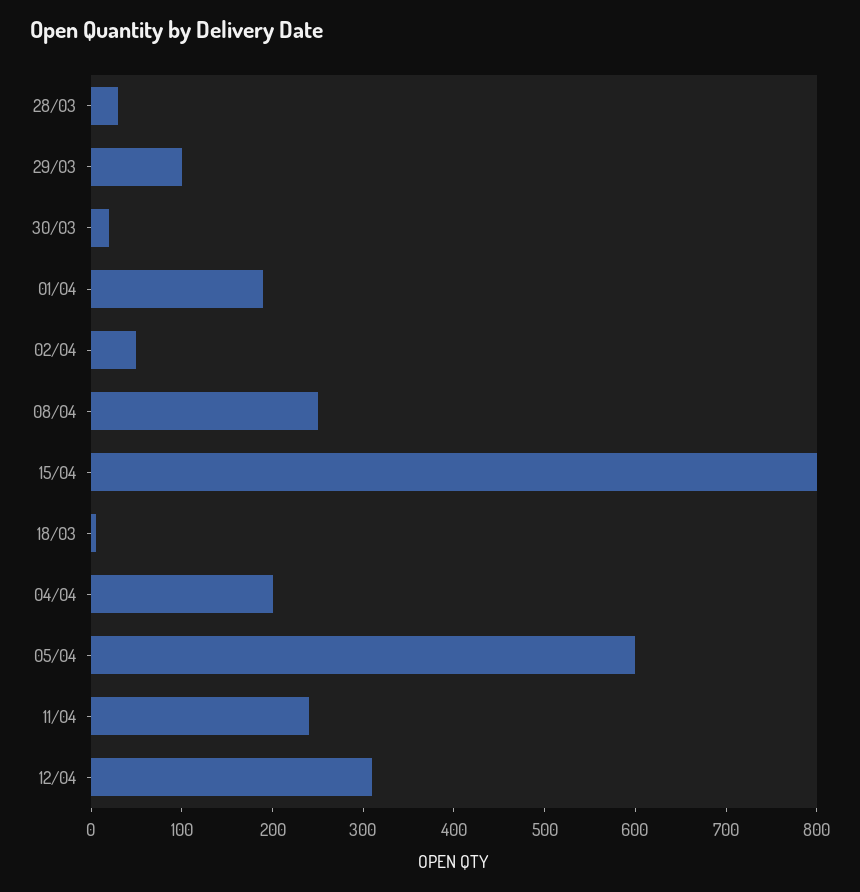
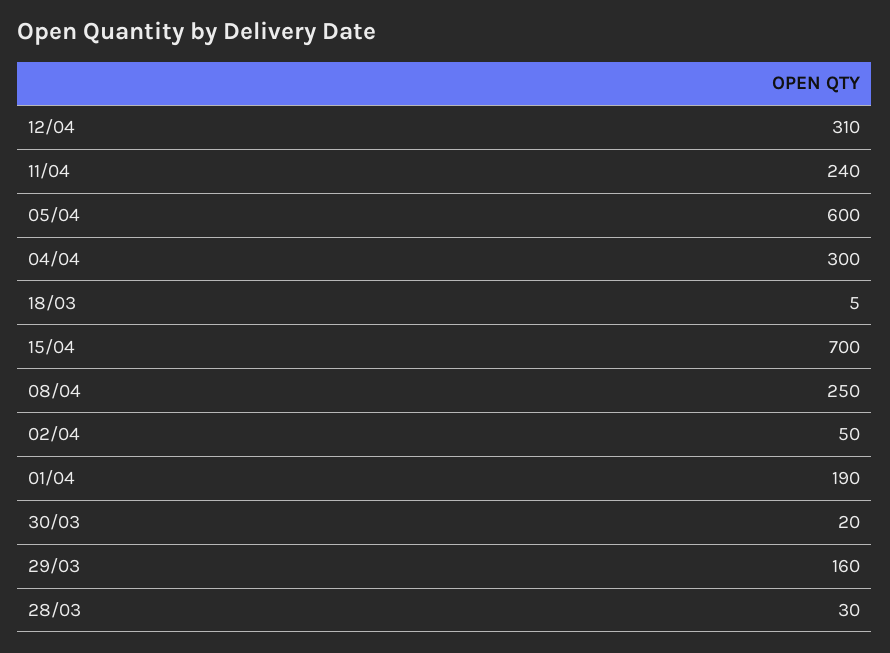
29/03: 100 -> 160
15/04: 800 -> 700
04/04: 200 -> 300

